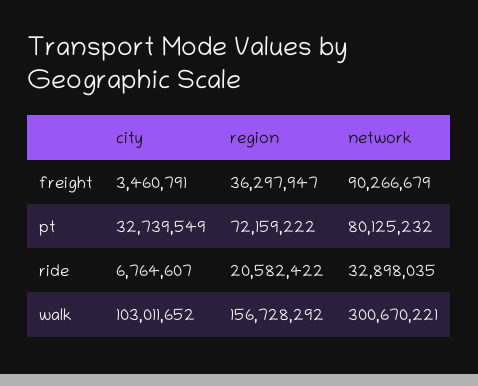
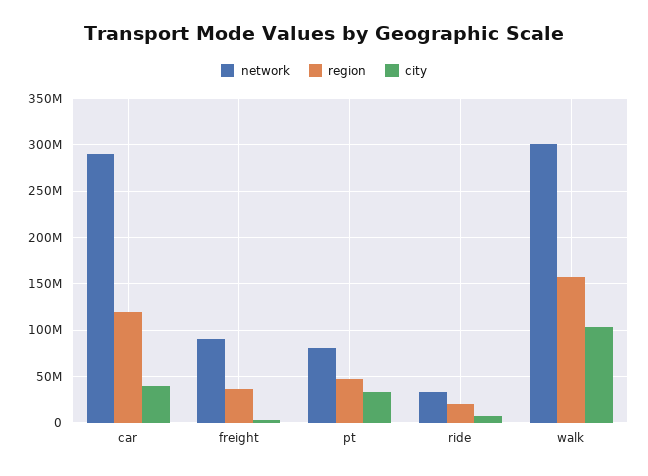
region, pt: 72159222 -> 50000000
network, car: none -> 290000000
region, car: none -> 120000000
city, car: none -> 40000000

